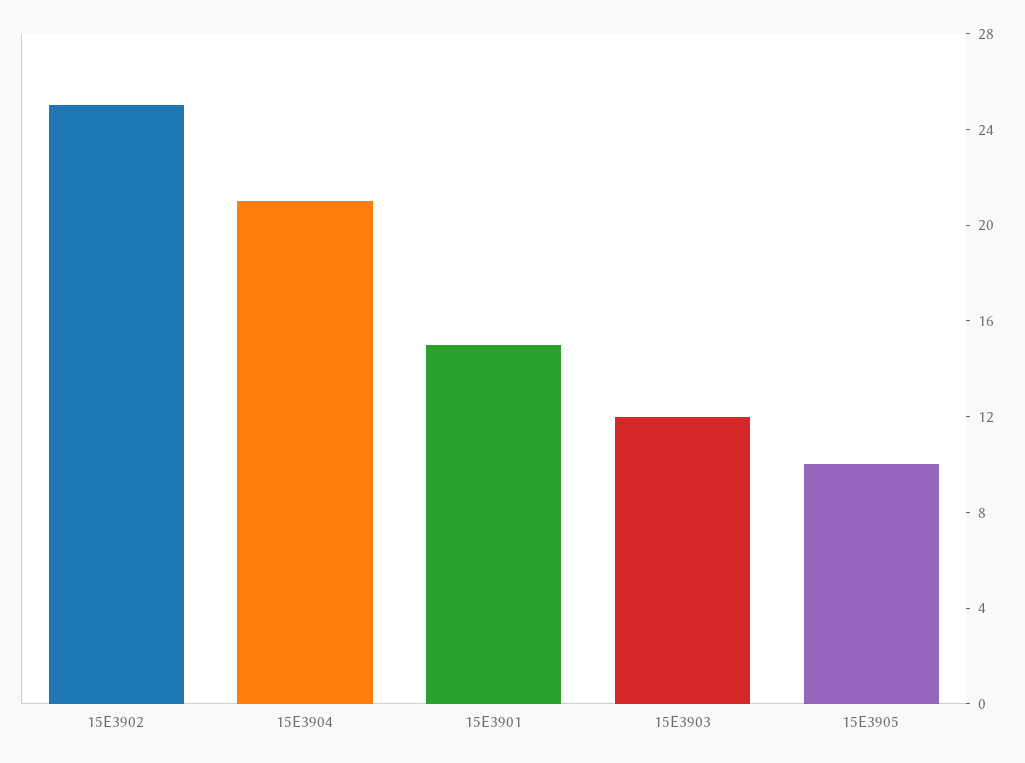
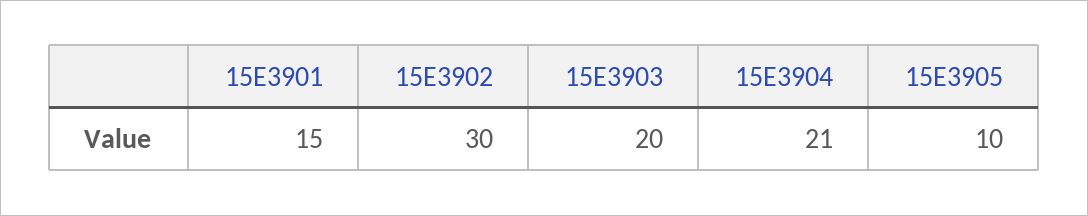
15E3902: 25 -> 30
15E3903: 12 -> 20

